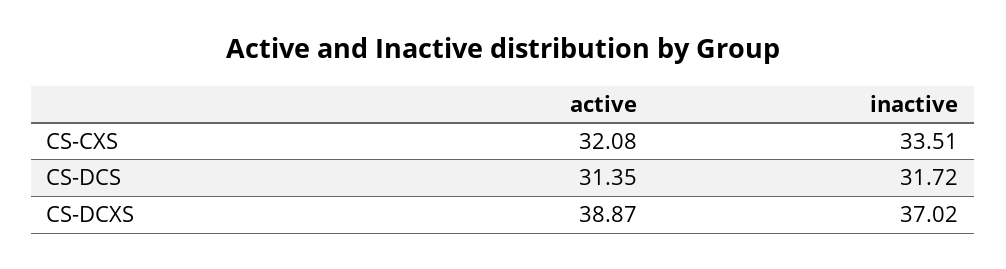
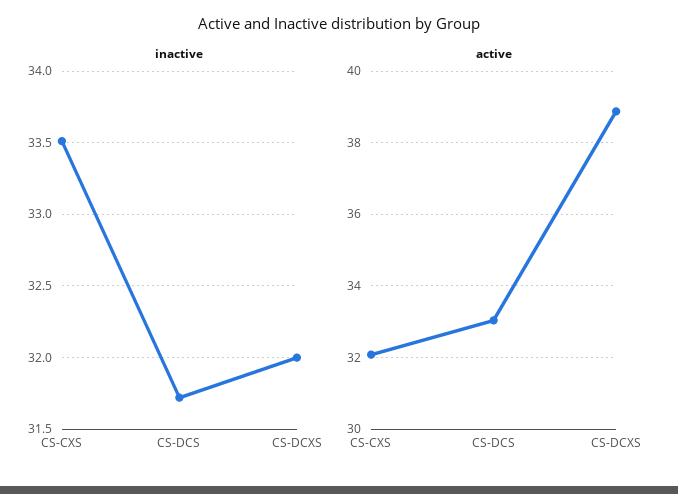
active, CS-DCS: 31.35 -> 33
inactive, CS-DCXS: 37.02 -> 32

